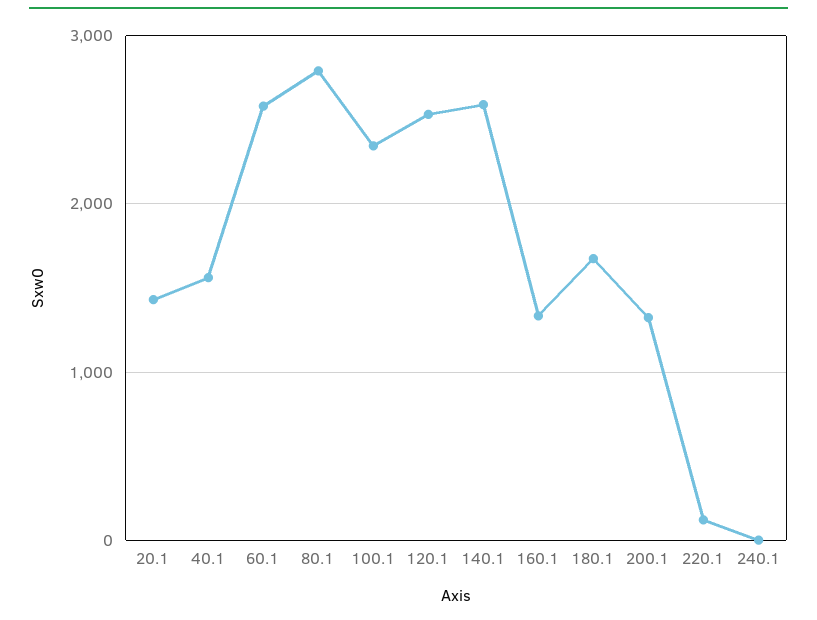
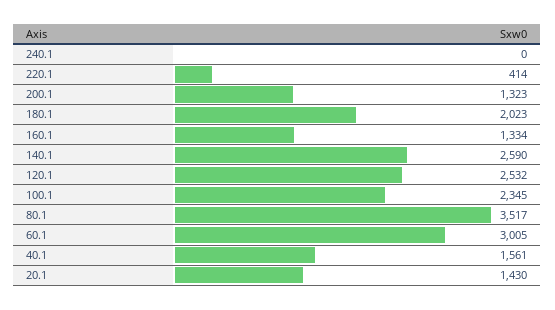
60.1: 2600 -> 3005
80.1: 2800 -> 3517
180.1: 1700 -> 2023
220.1: 100 -> 414

